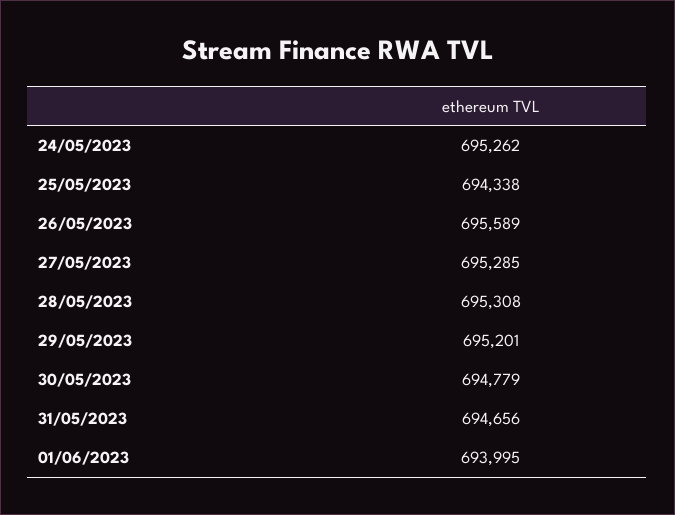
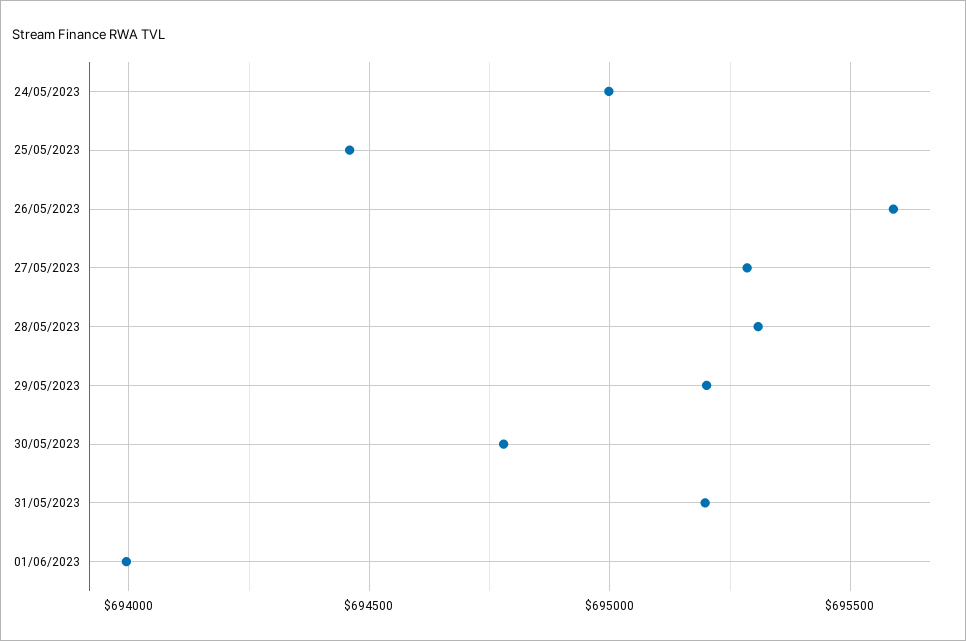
24/05/2023: 695262 -> 695000
25/05/2023: 694338 -> 694450
31/05/2023: 694656 -> 695200

